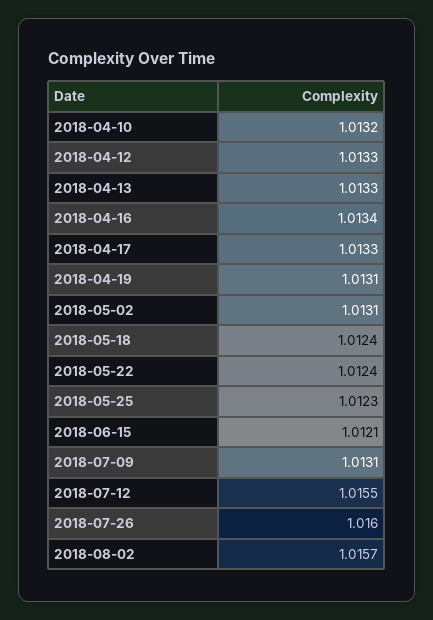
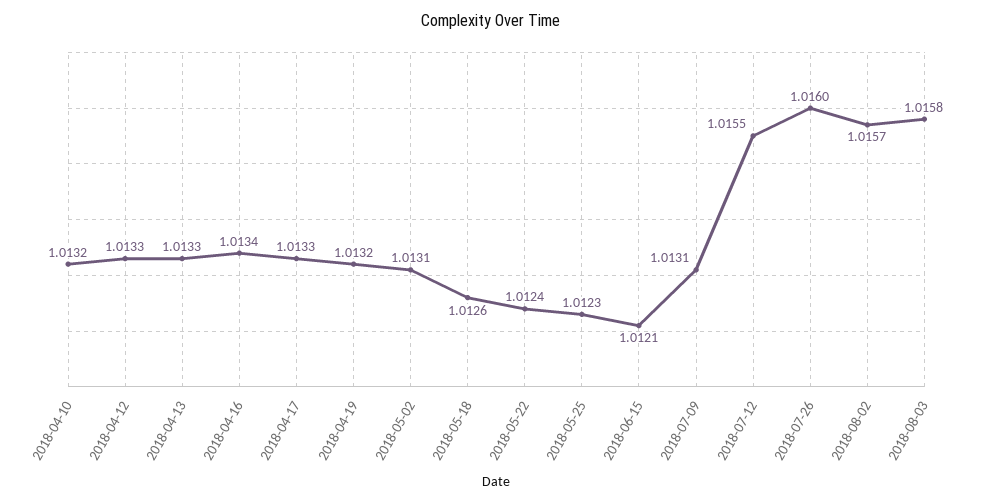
2018-04-19: 1.0131 -> 1.0132
2018-05-18: 1.0124 -> 1.0126
2018-08-03: none -> 1.0158

